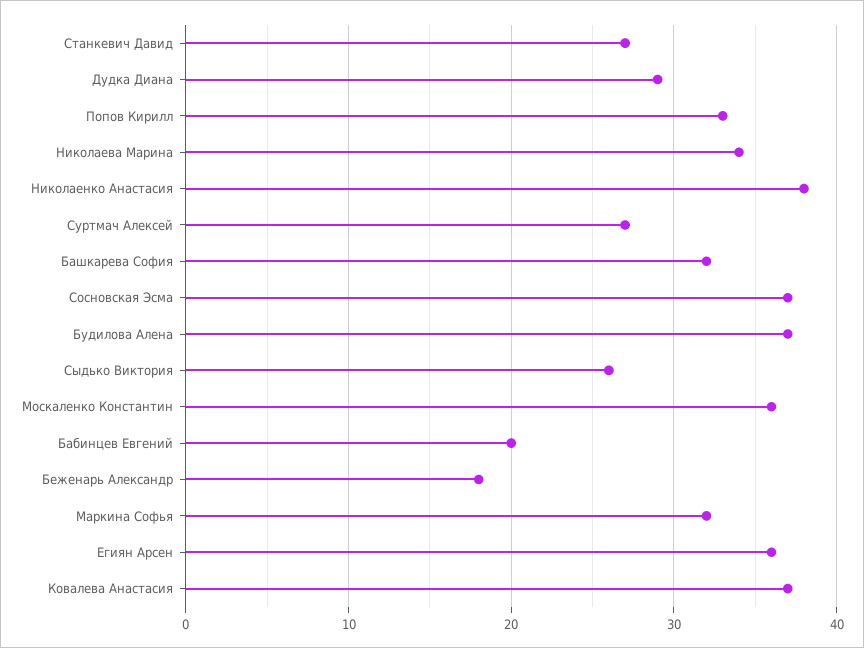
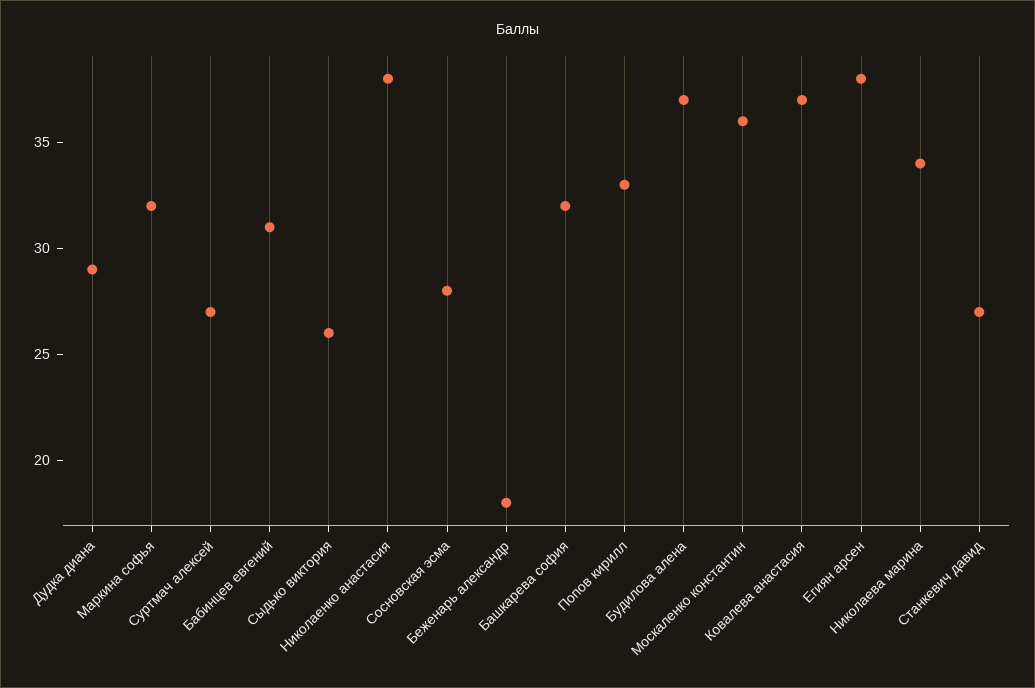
Сосновская Эсма: 37 -> 28
Бабинцев Евгений: 20 -> 31
Егиян Арсен: 36 -> 38

